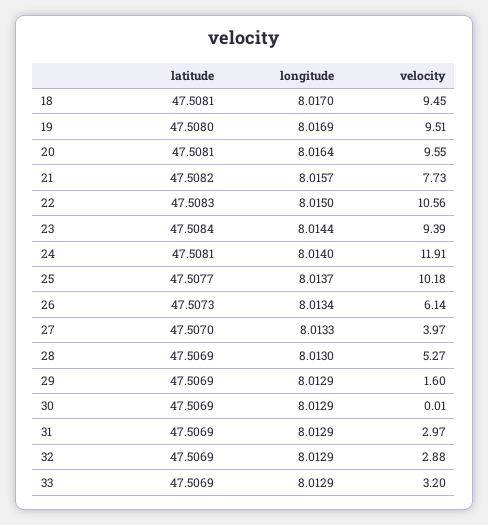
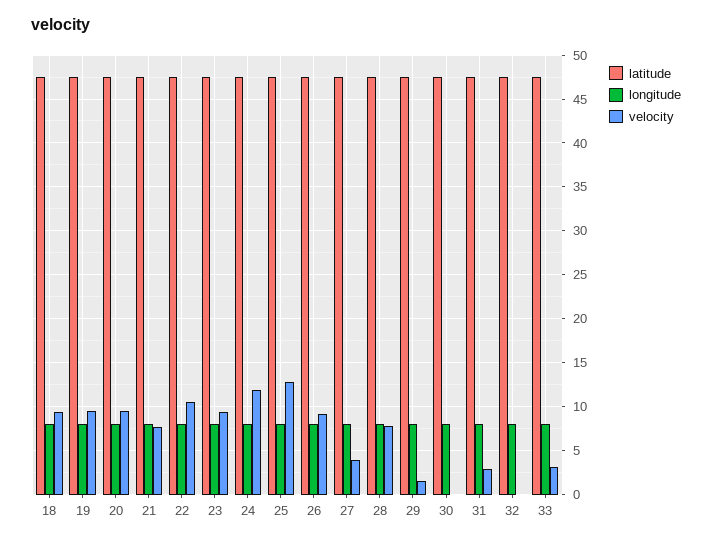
velocity, 25: 10.18 -> 13
velocity, 26: 6.14 -> 9
velocity, 28: 5.27 -> 8
velocity, 32: 2.88 -> 0

